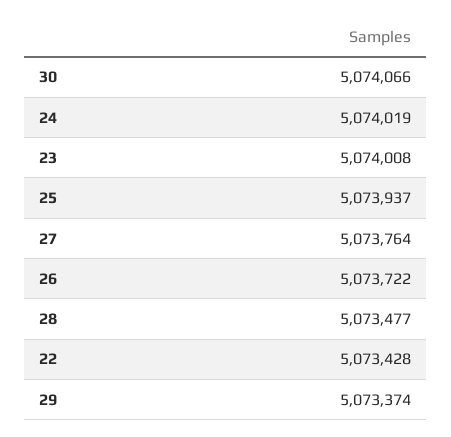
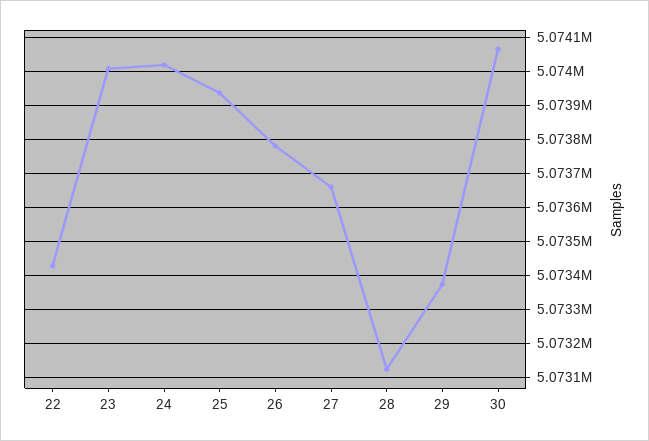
27: 5073764 -> 5073660
26: 5073722 -> 5073780
28: 5073477 -> 5073120

